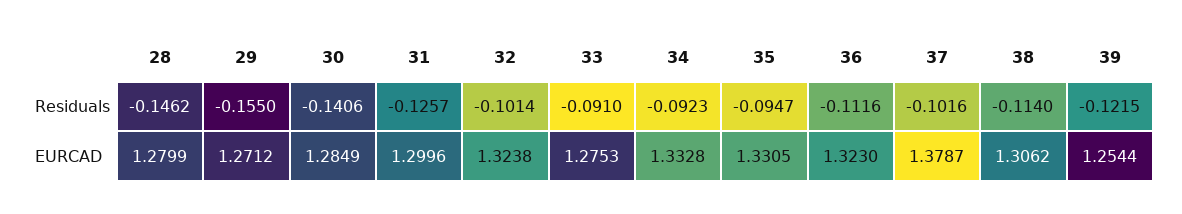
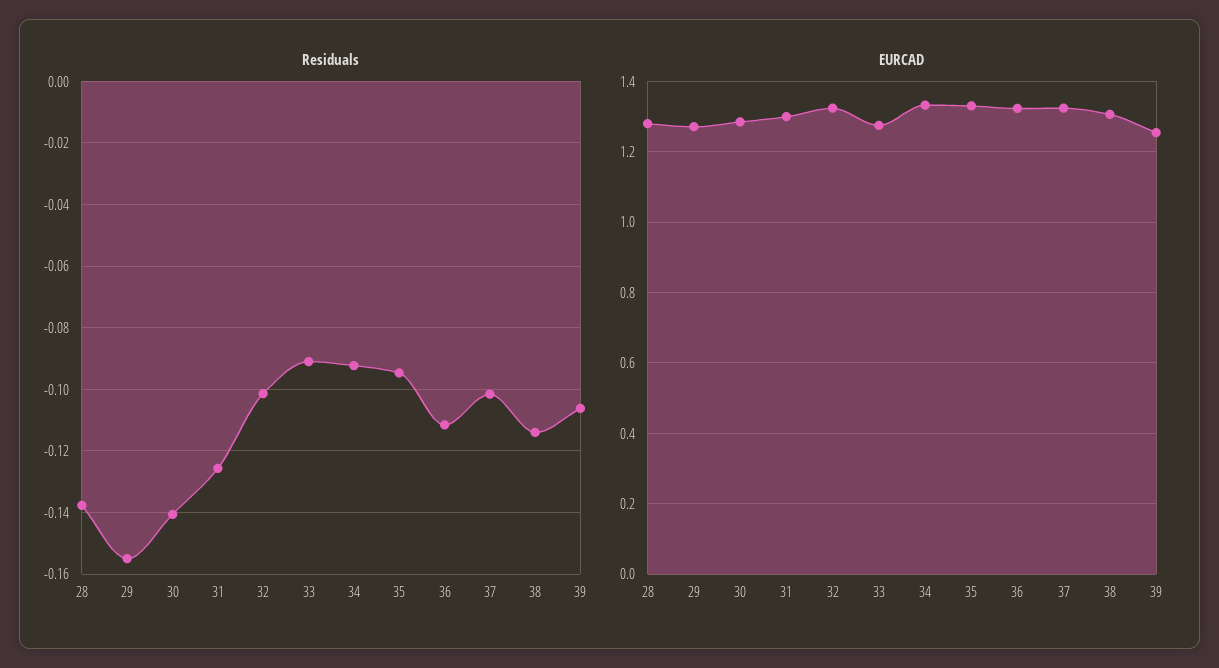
Residuals, 28: -0.1462 -> -0.138
Residuals, 39: -0.1215 -> -0.106
EURCAD, 37: 1.3787 -> 1.32

